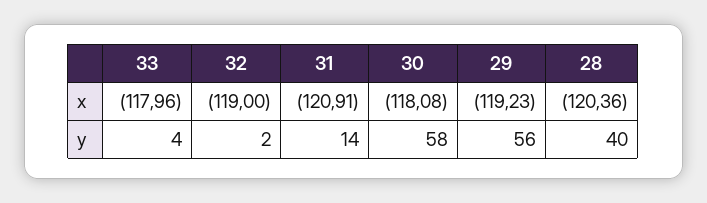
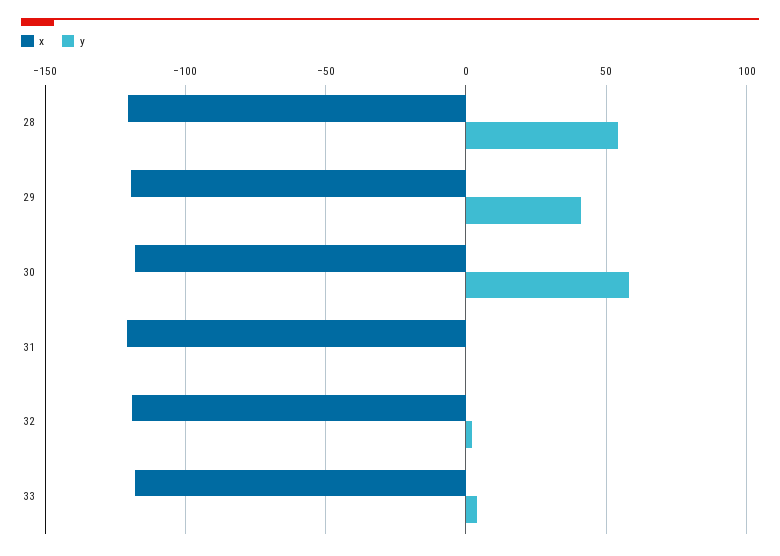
y, 31: 14 -> 0
y, 29: 56 -> 40
y, 28: 40 -> 55

